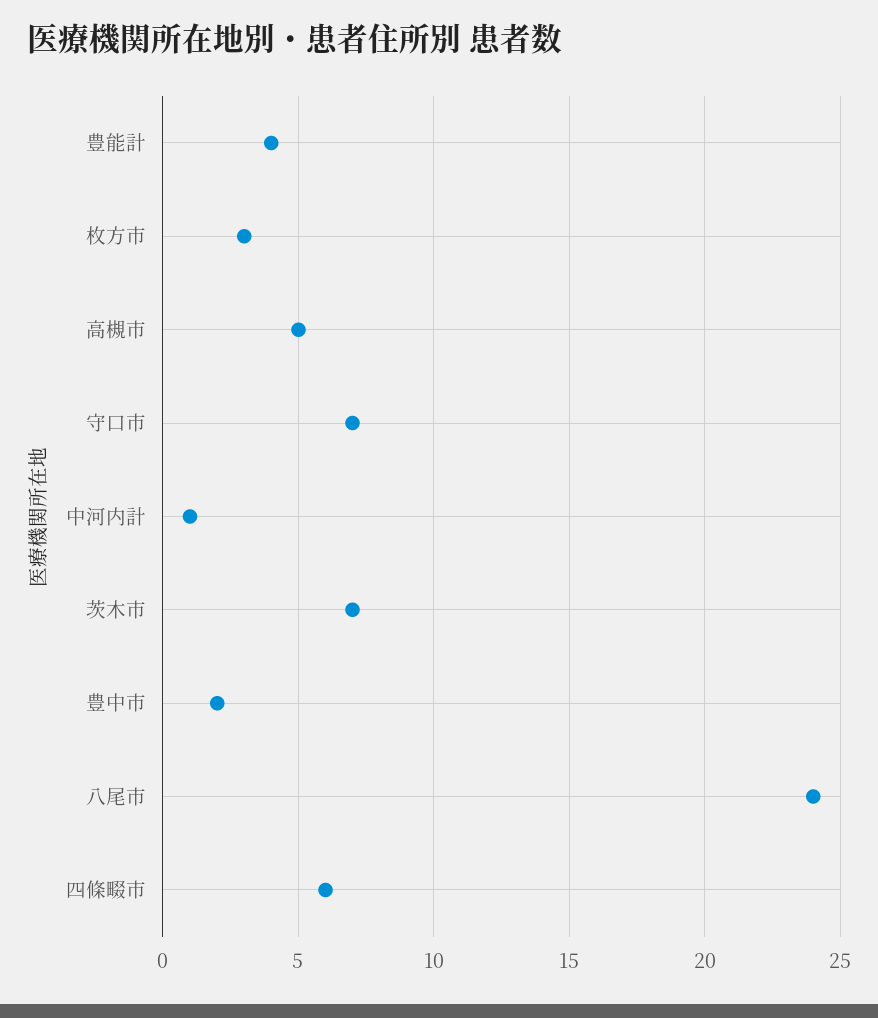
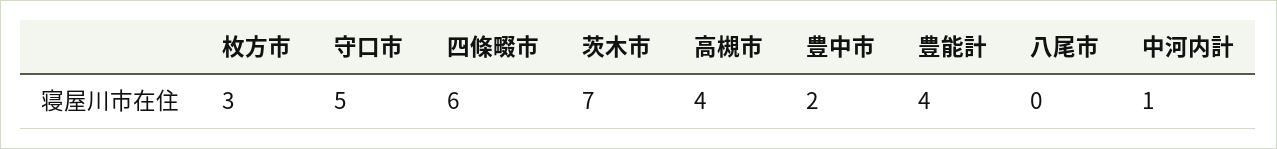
高槻市: 5 -> 4
守口市: 7 -> 5
八尾市: 24 -> 0

